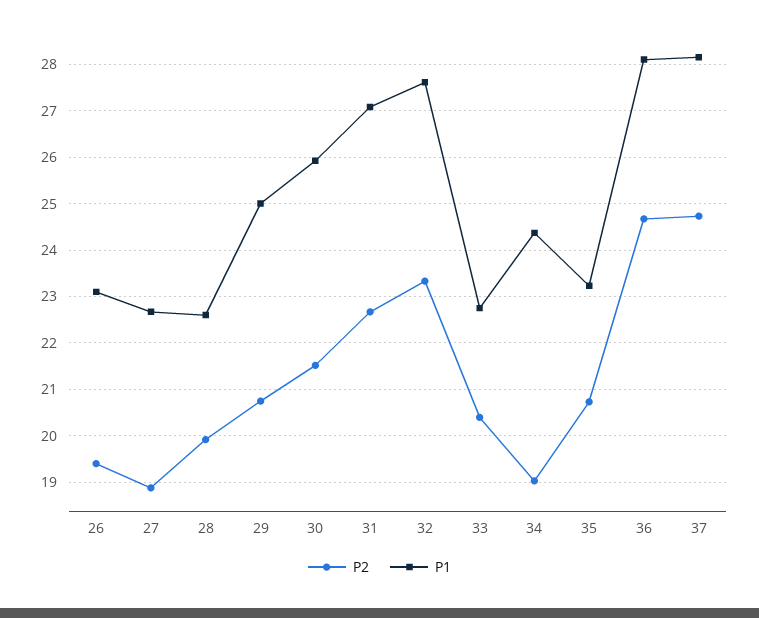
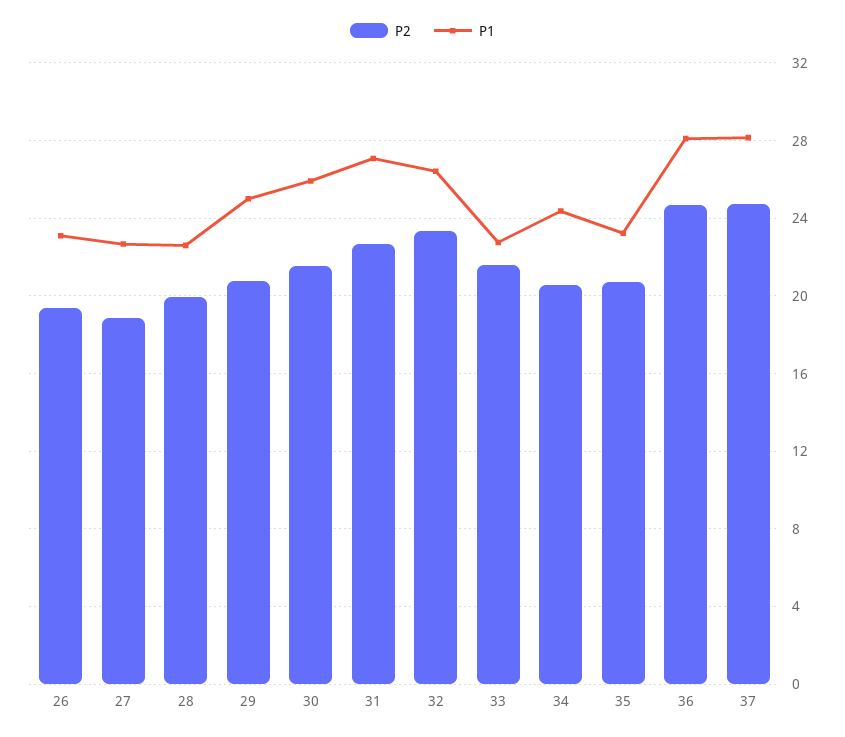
P1, 32: 27.6 -> 26.5
P2, 33: 20.4 -> 21.5
P2, 34: 19 -> 20.5

